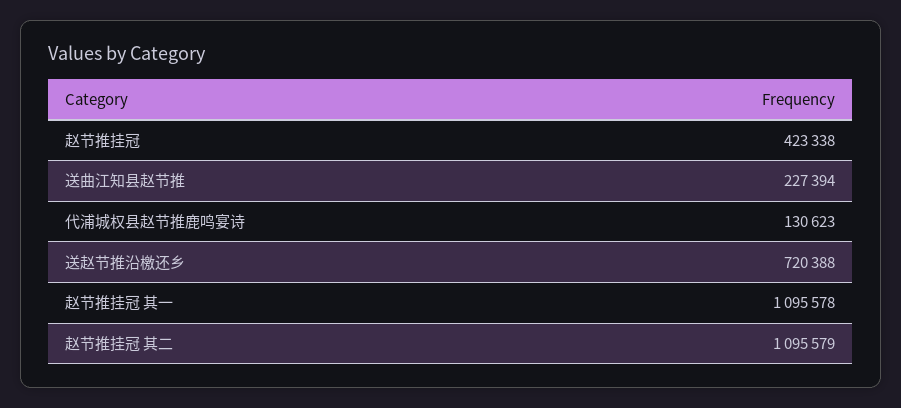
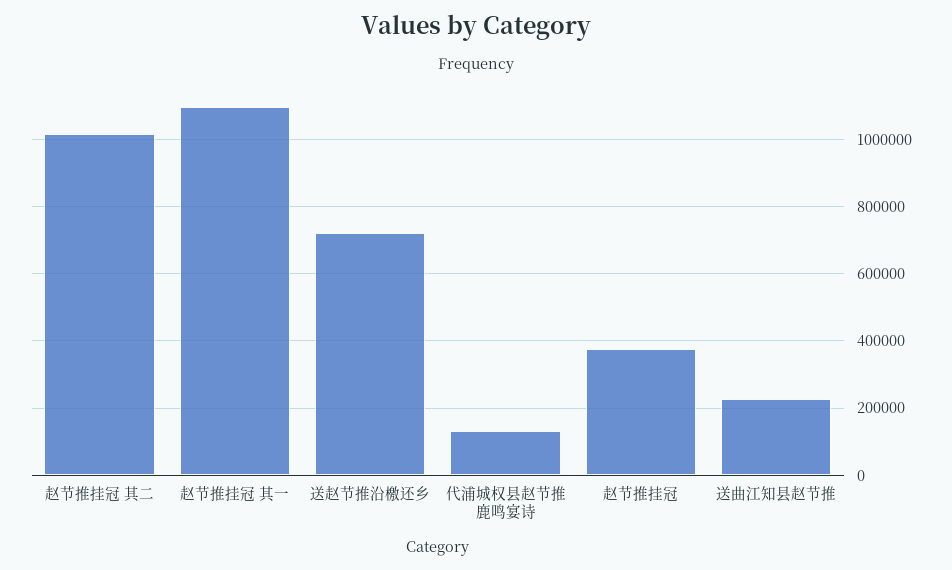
赵节推挂冠: 423338 -> 380000
赵节推挂冠 其二: 1095579 -> 1020000

